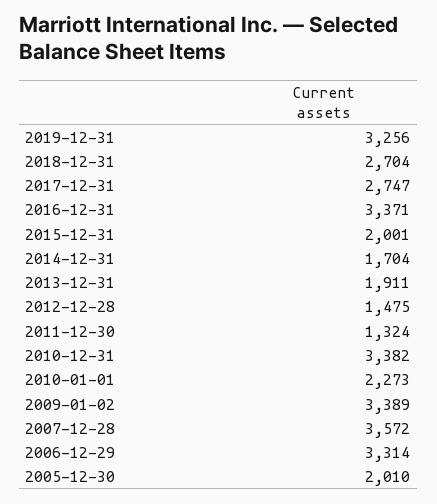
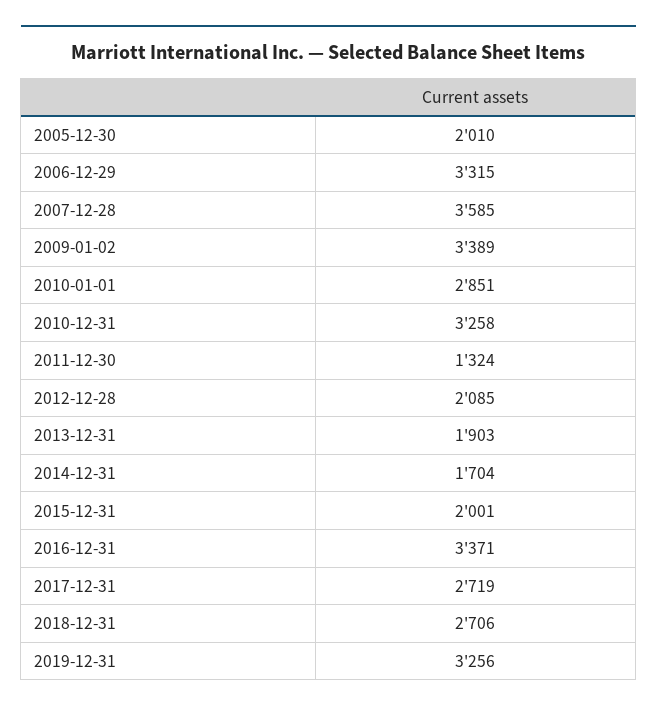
2018-12-31: 2704 -> 2706
2017-12-31: 2747 -> 2719
2013-12-31: 1911 -> 1903
2012-12-28: 1475 -> 2085
2010-12-31: 3382 -> 3258
2010-01-01: 2273 -> 2851
2007-12-28: 3572 -> 3585
2006-12-29: 3314 -> 3315

